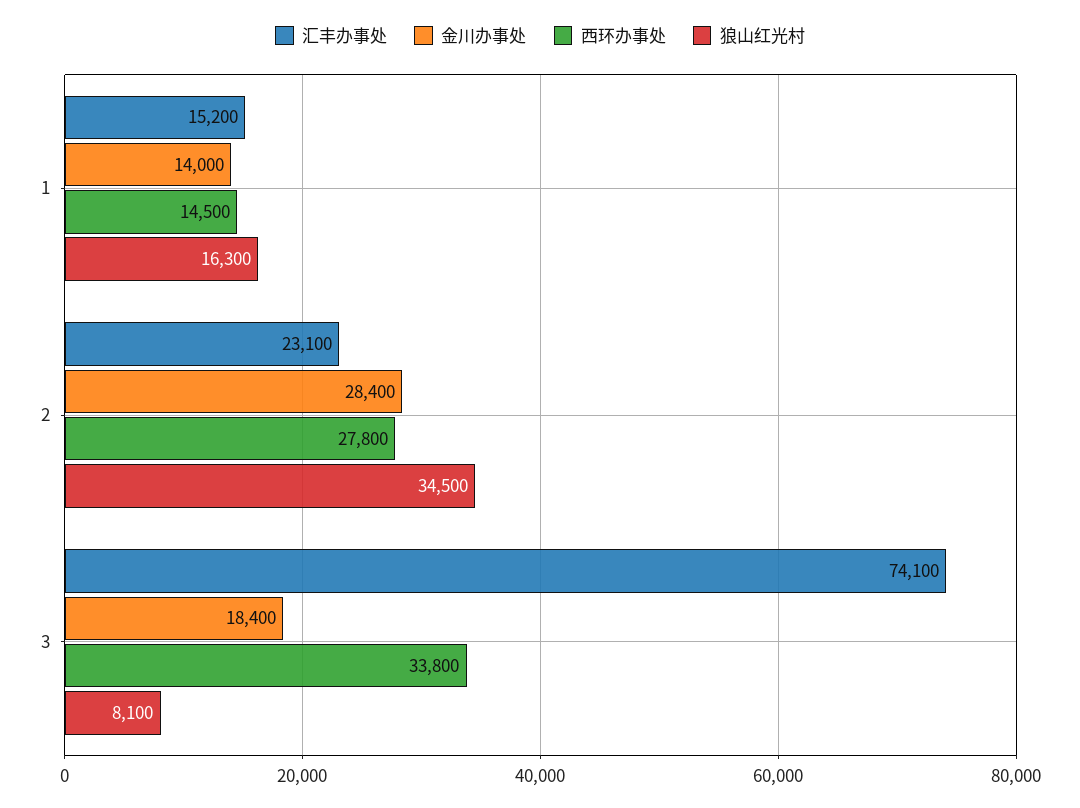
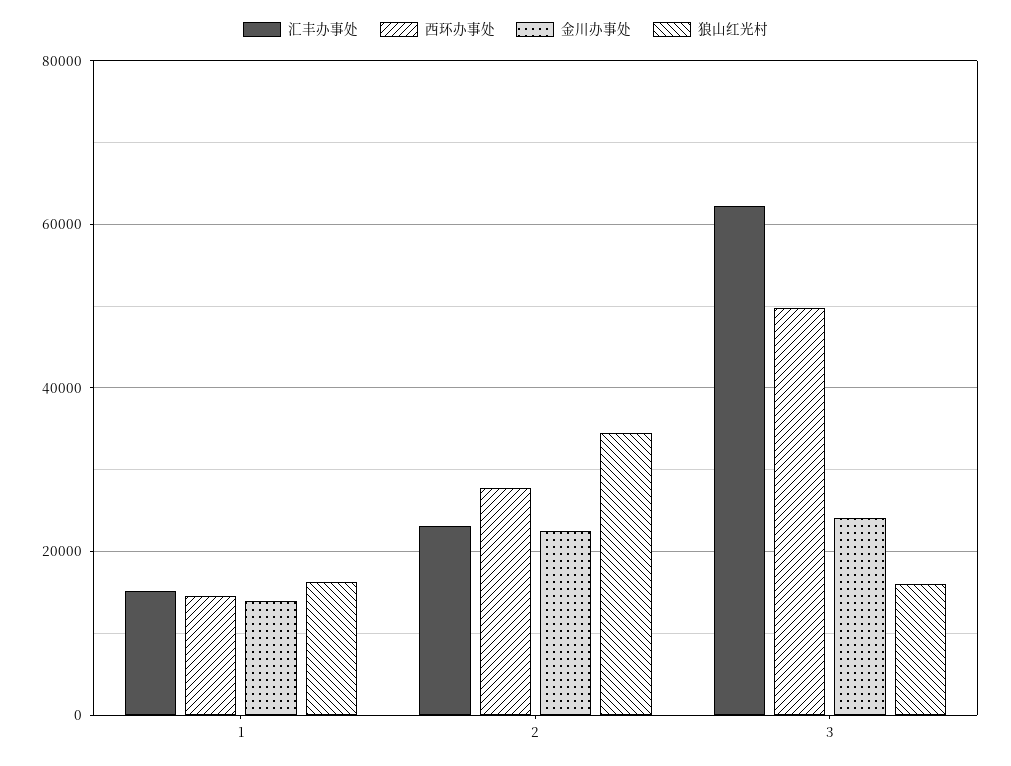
金川办事处, 2: 28400 -> 22000
汇丰办事处, 3: 74100 -> 62000
金川办事处, 3: 18400 -> 24000
西环办事处, 3: 33800 -> 50000
狼山红光村, 3: 8100 -> 16000

